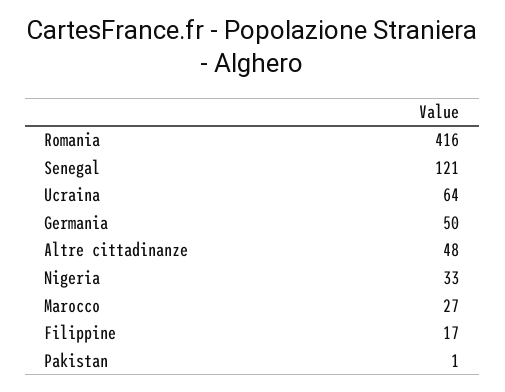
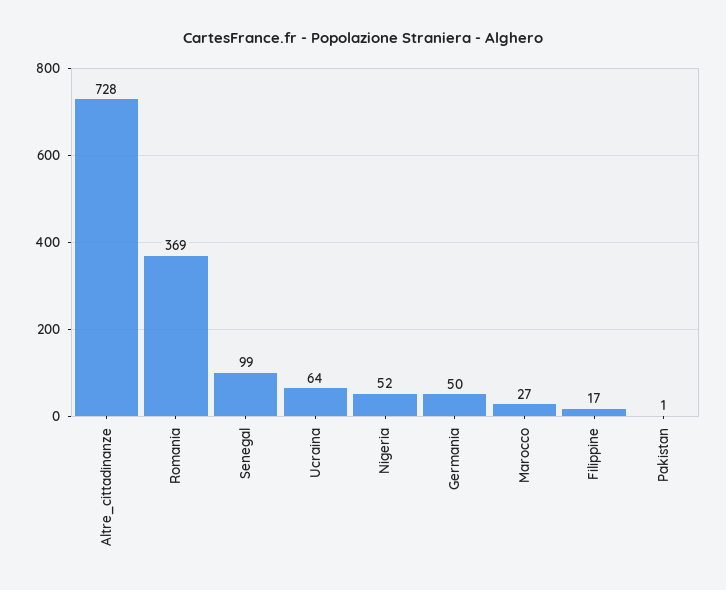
Romania: 416 -> 369
Senegal: 121 -> 99
Altre cittadinanze: 48 -> 728
Nigeria: 33 -> 52

